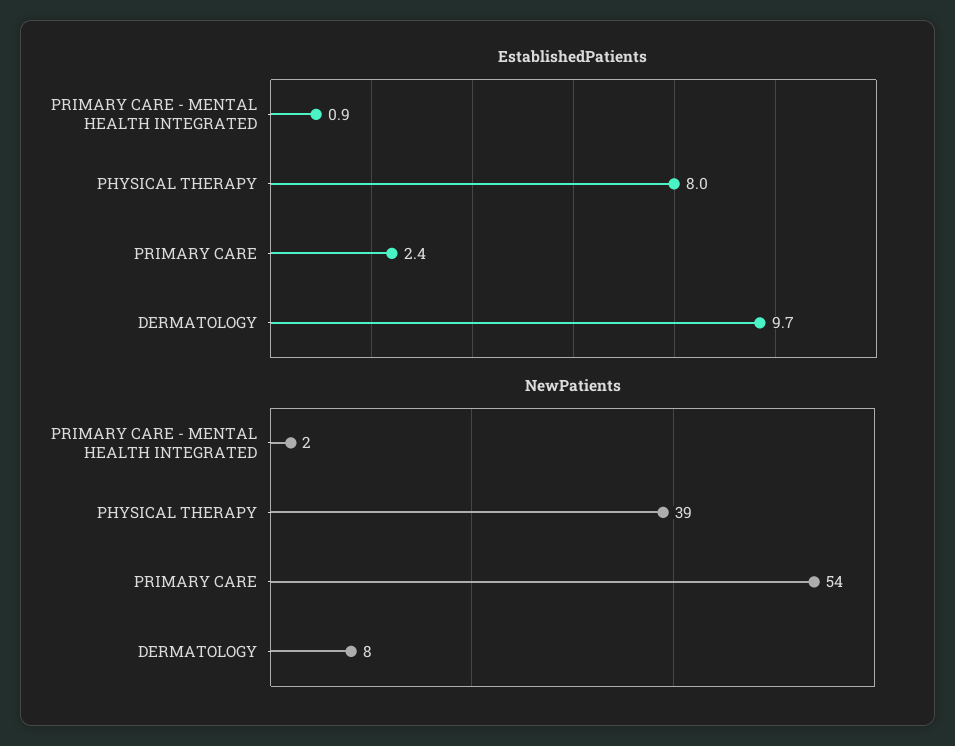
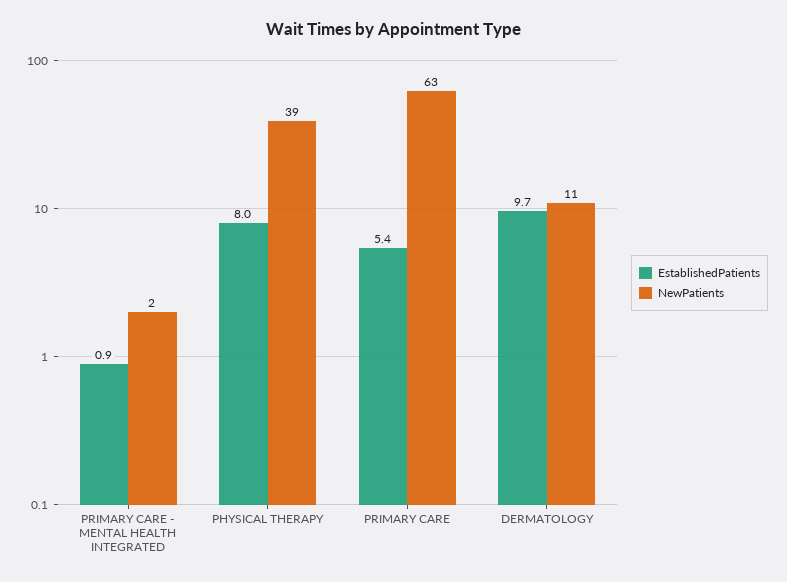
EstablishedPatients, PRIMARY CARE: 2.4 -> 5.4
NewPatients, PRIMARY CARE: 54 -> 63
NewPatients, DERMATOLOGY: 8 -> 11

